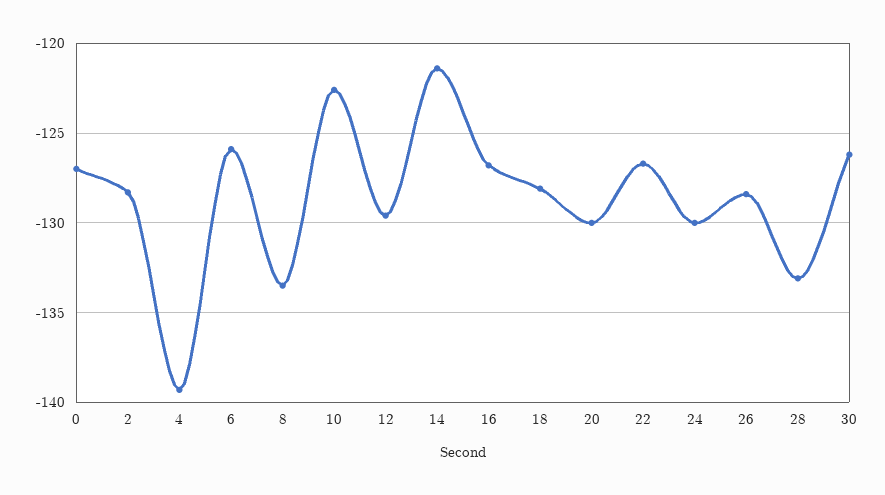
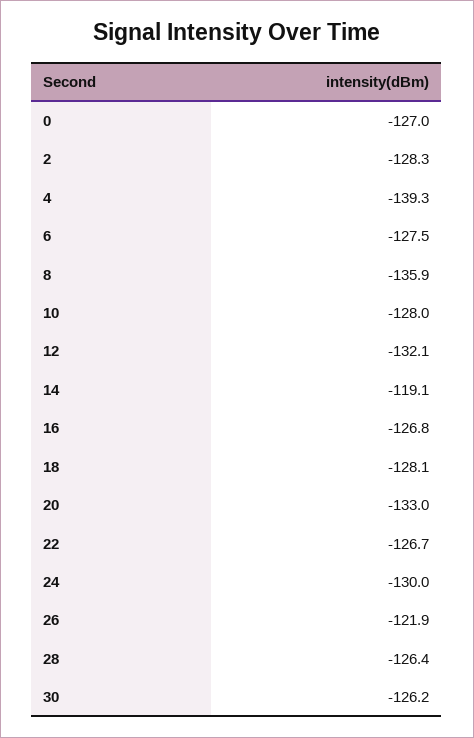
6: -126 -> -127.5
8: -133.5 -> -135.9
10: -122.5 -> -128
12: -129.5 -> -132.1
14: -121.5 -> -119.1
20: -130 -> -133
26: -128.5 -> -121.9
28: -133 -> -126.4

